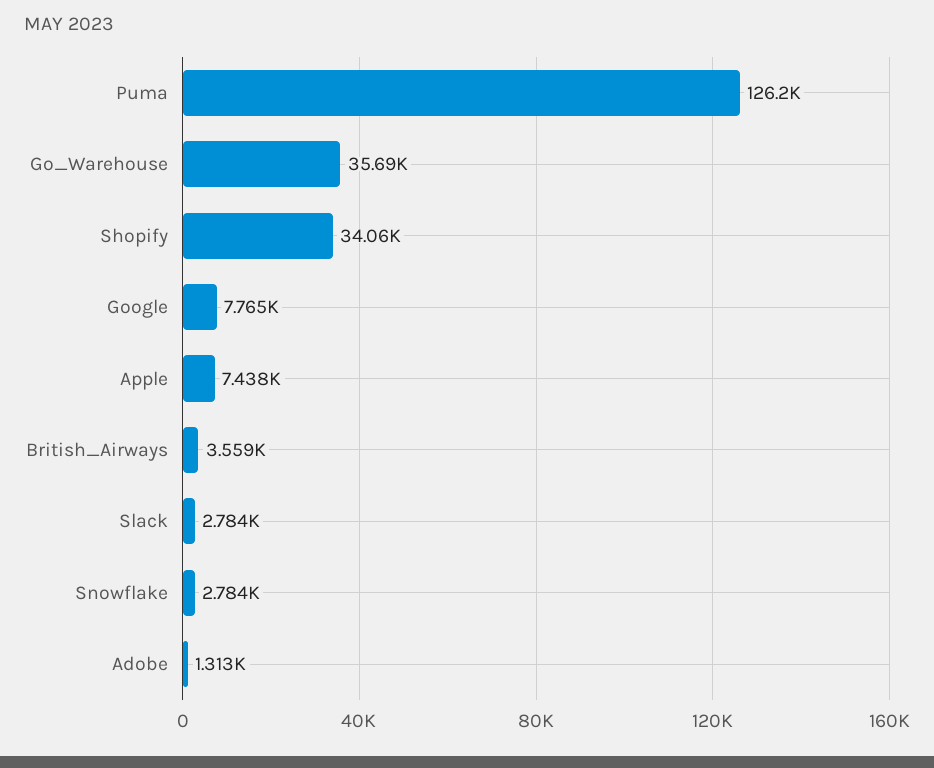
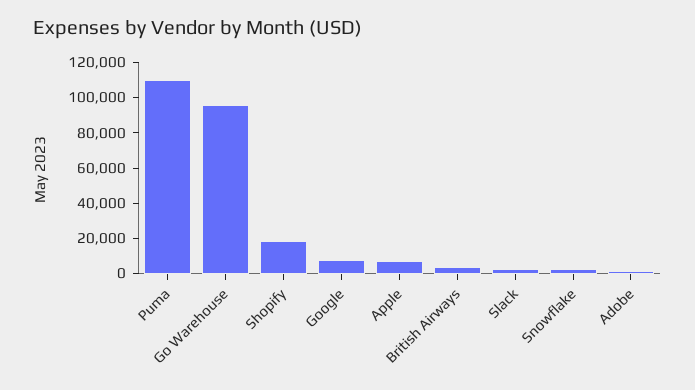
Puma: 126200 -> 110000
Go_Warehouse: 35690 -> 95000
Shopify: 34060 -> 20000

